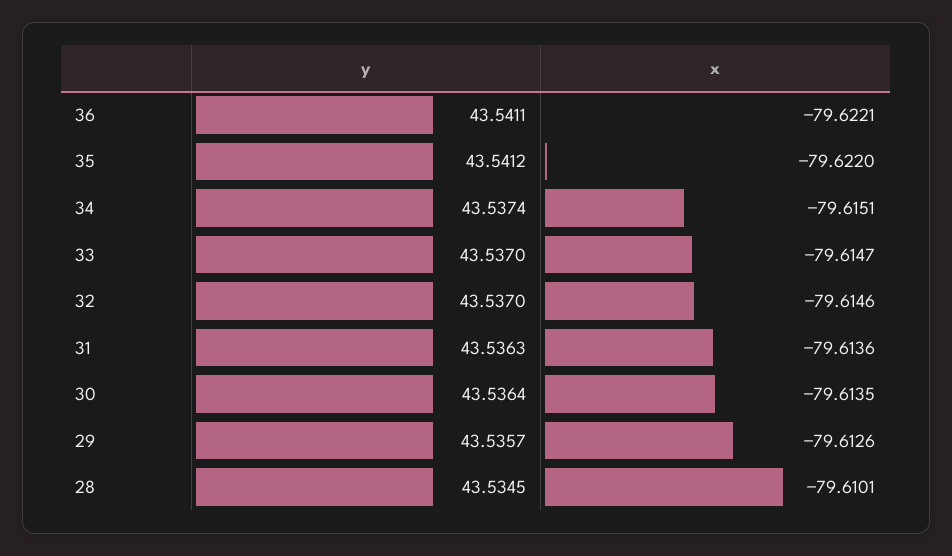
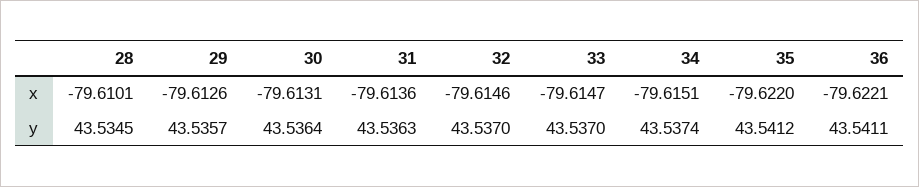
x, 30: -79.6135 -> -79.6131

